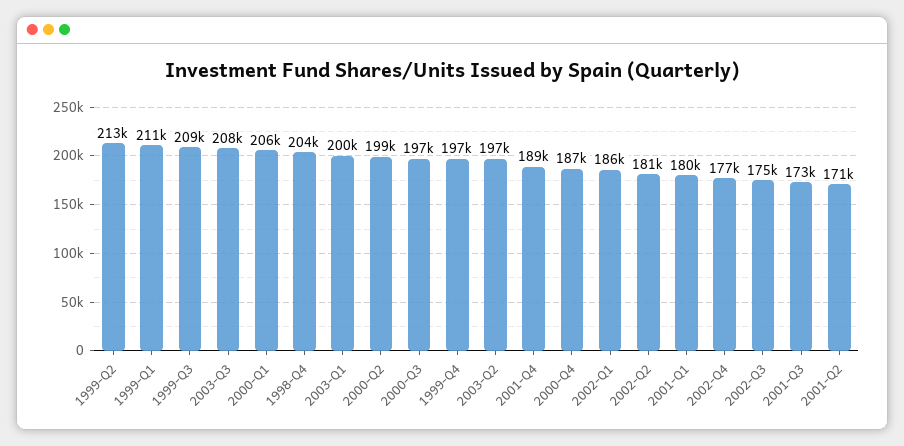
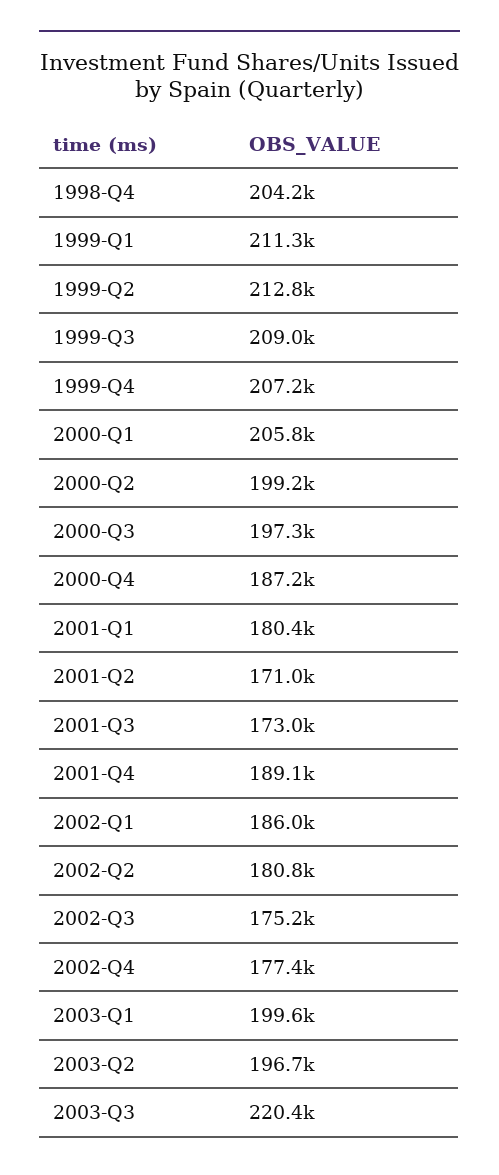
2003-Q3: 208000 -> 220400
1999-Q4: 197000 -> 207200

